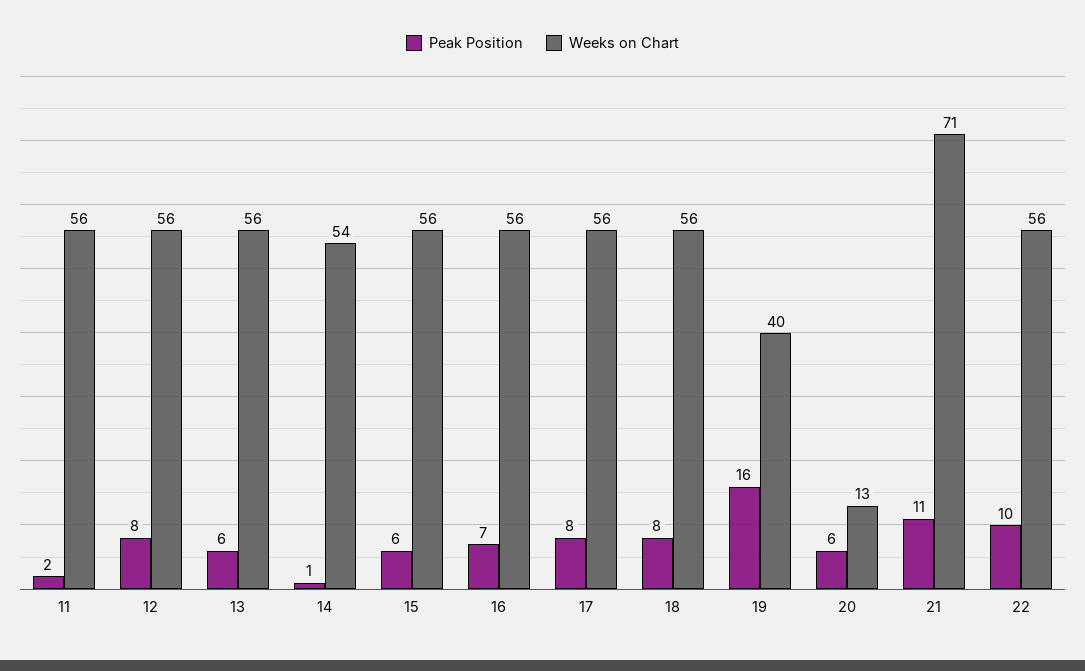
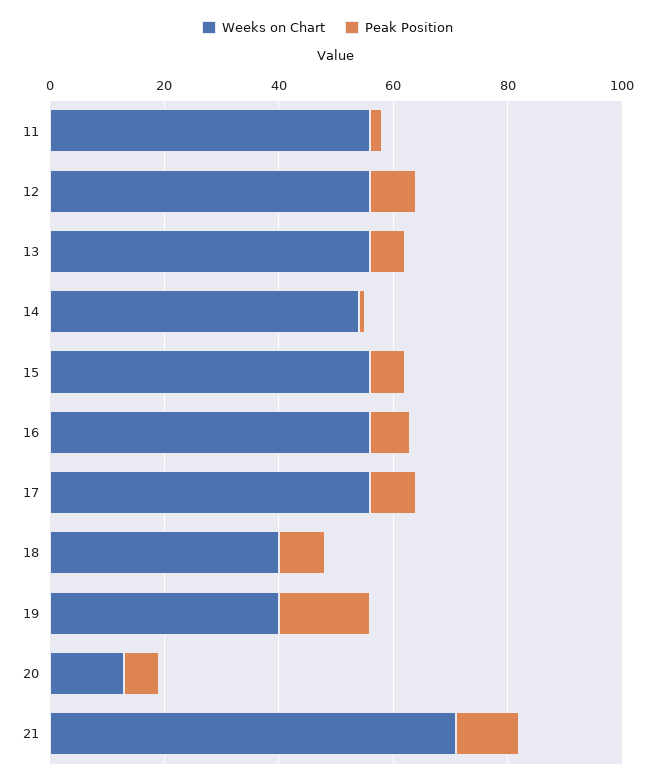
Weeks on Chart, 18: 56 -> 40
Peak Position, 22: 10 -> none
Weeks on Chart, 22: 56 -> none

